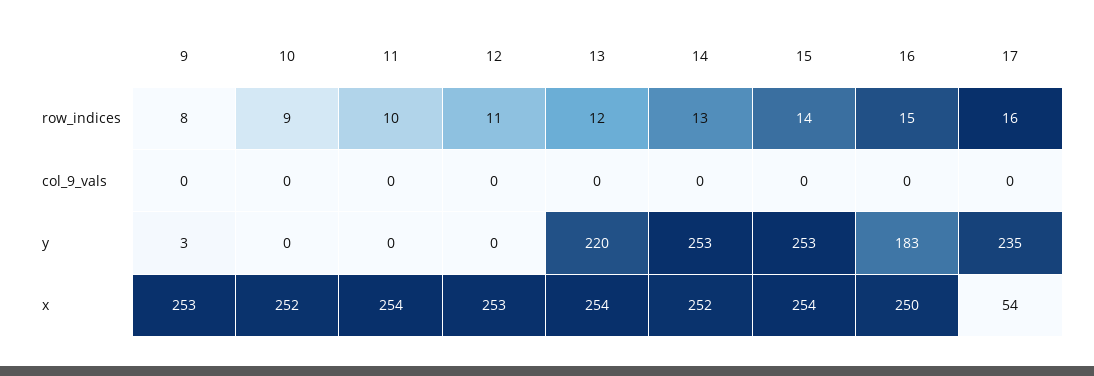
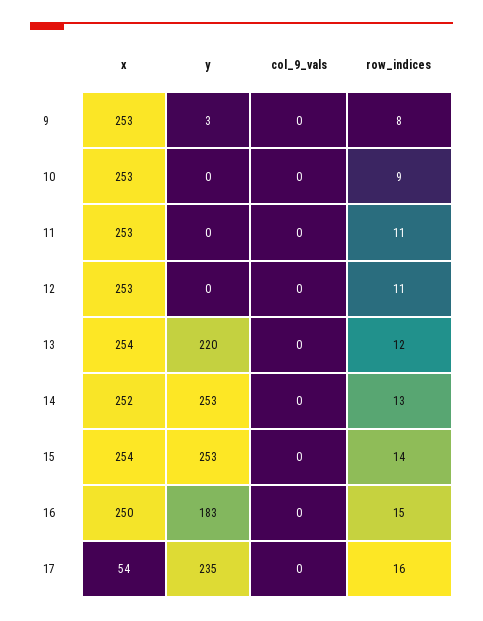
11, row_indices: 10 -> 11
10, x: 252 -> 253
11, x: 254 -> 253

